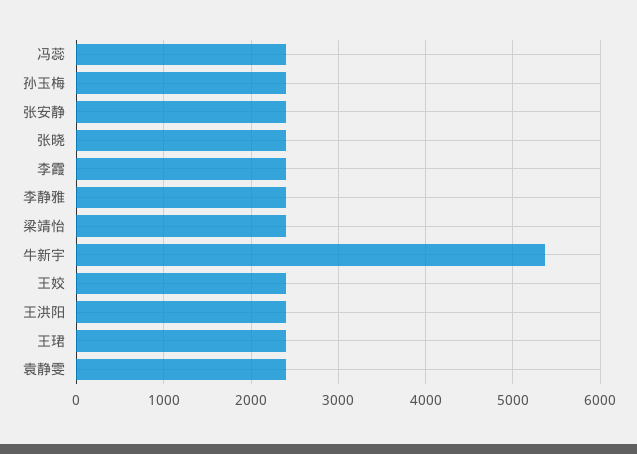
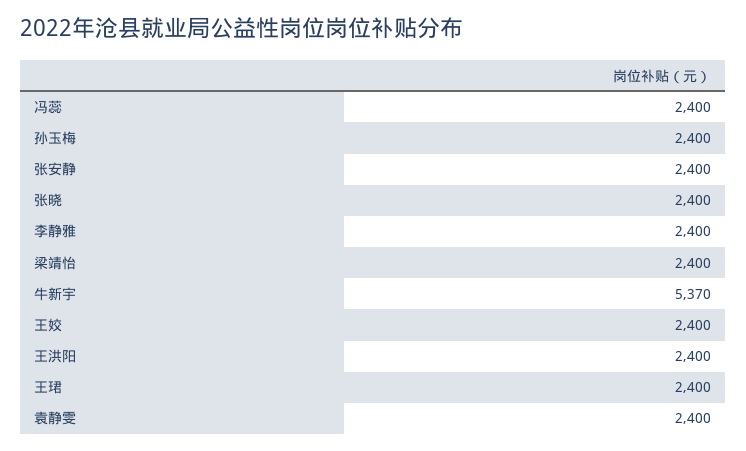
李霞: 2400 -> none

